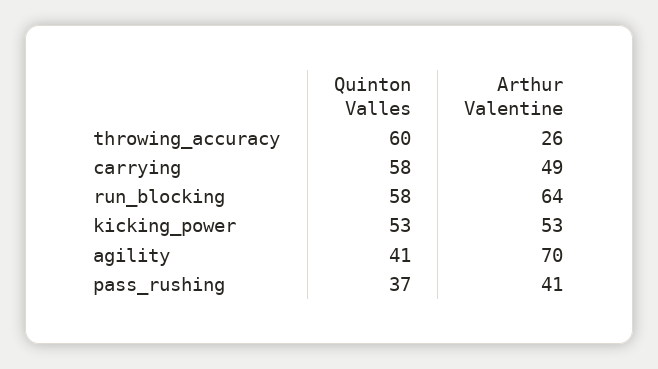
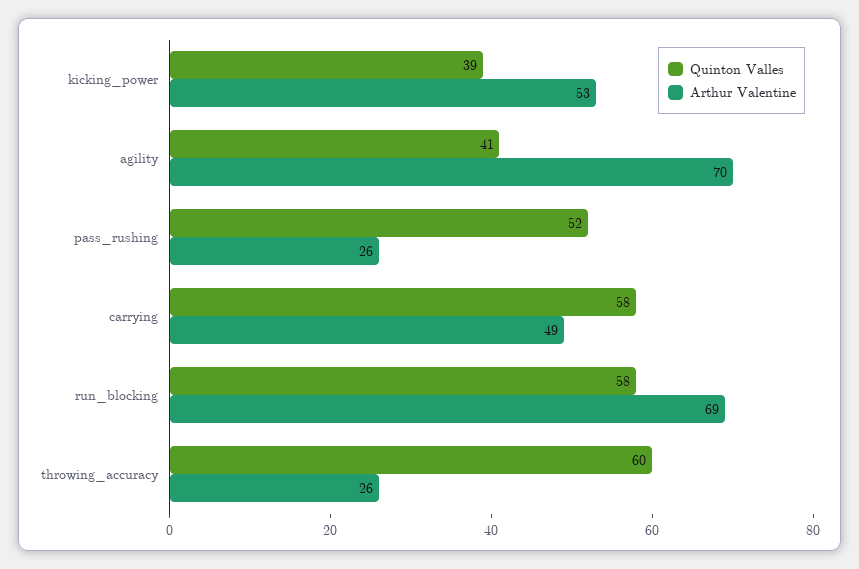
Arthur Valentine, run_blocking: 64 -> 69
Quinton Valles, kicking_power: 53 -> 39
Quinton Valles, pass_rushing: 37 -> 52
Arthur Valentine, pass_rushing: 41 -> 26

